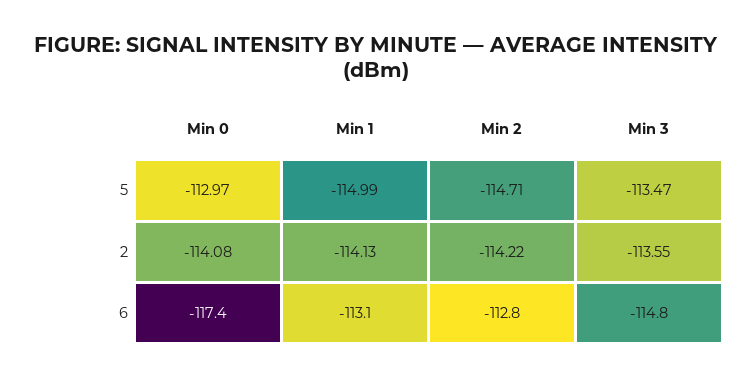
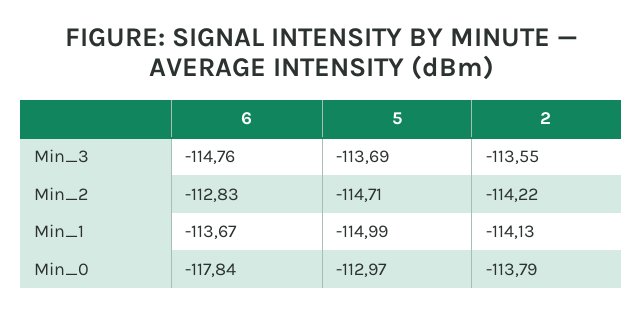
Min 3, 5: -113.47 -> -113.69
Min 0, 2: -114.08 -> -113.79
Min 0, 6: -117.4 -> -117.84
Min 1, 6: -113.1 -> -113.67

